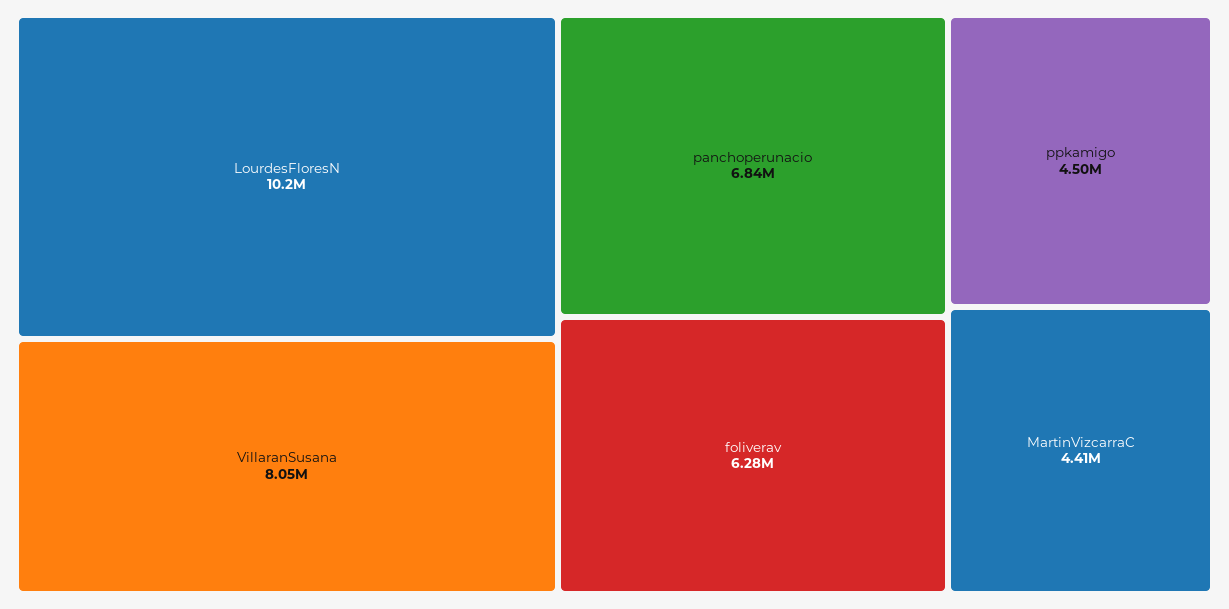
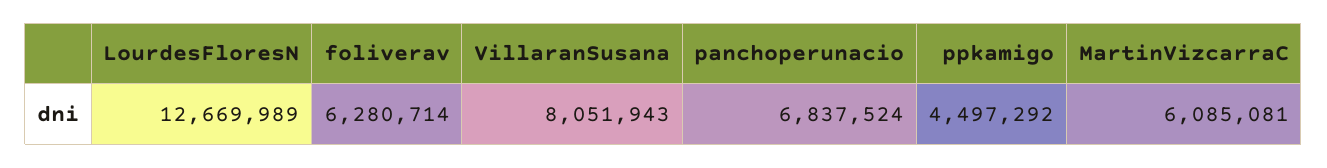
LourdesFloresN: 10200000 -> 12669989
MartinVizcarraC: 4410000 -> 6085081

